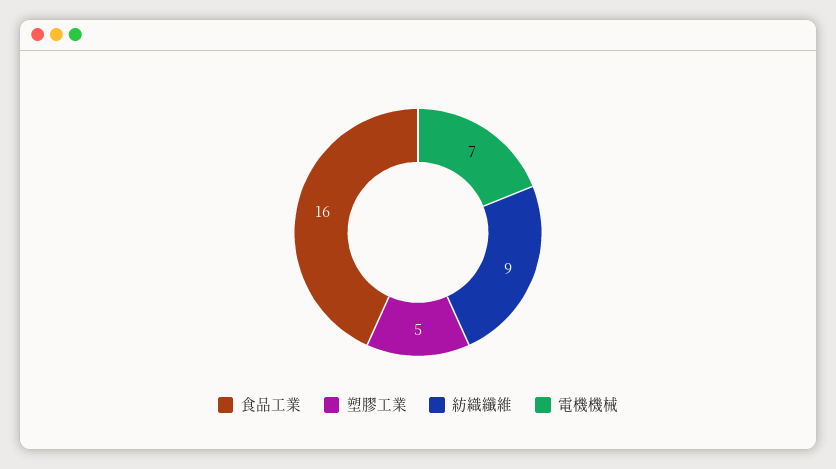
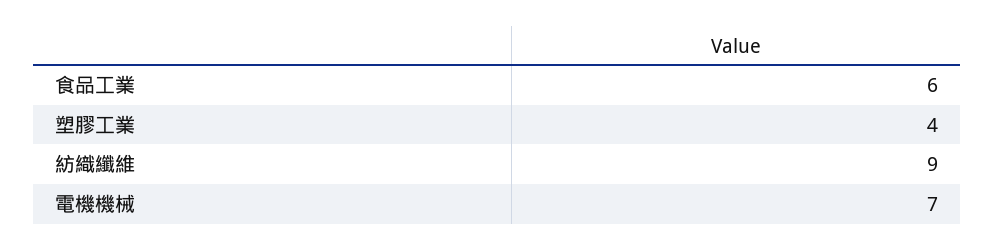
食品工業: 16 -> 6
塑膠工業: 5 -> 4

